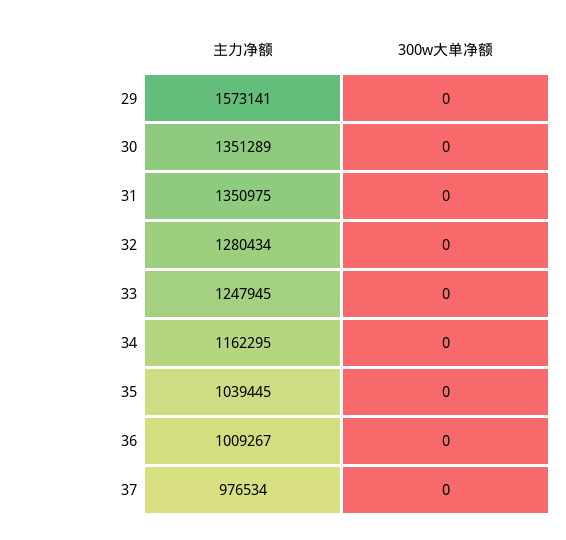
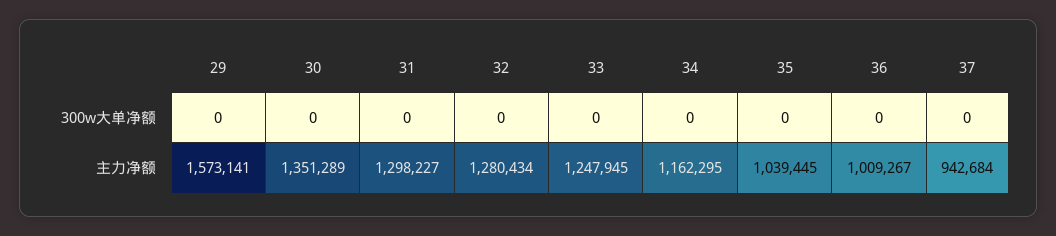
主力净额, 31: 1350975 -> 1298227
主力净额, 37: 976534 -> 942684

